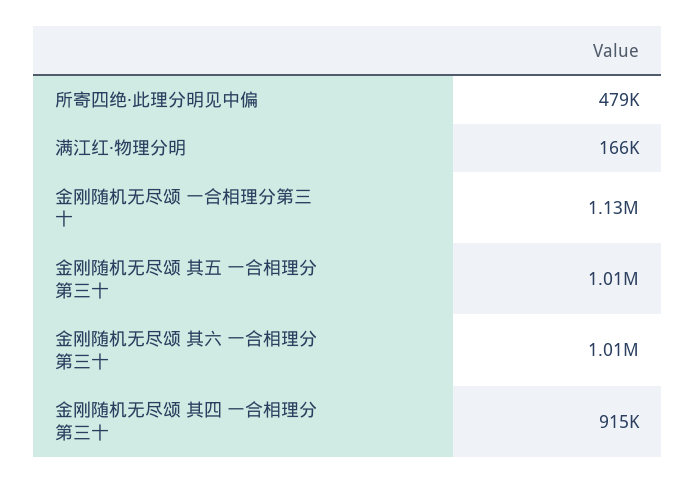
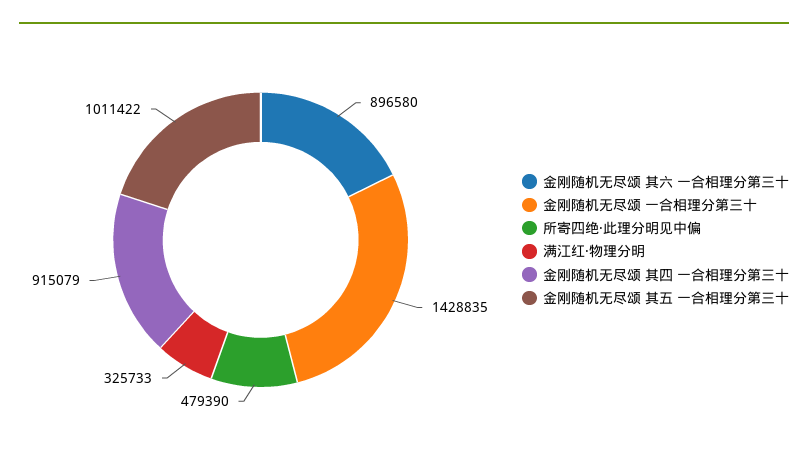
满江红·物理分明: 166000 -> 325733
金刚随机无尽颂 一合相理分第三十: 1130000 -> 1428835
金刚随机无尽颂 其六 一合相理分第三十: 1010000 -> 896580

